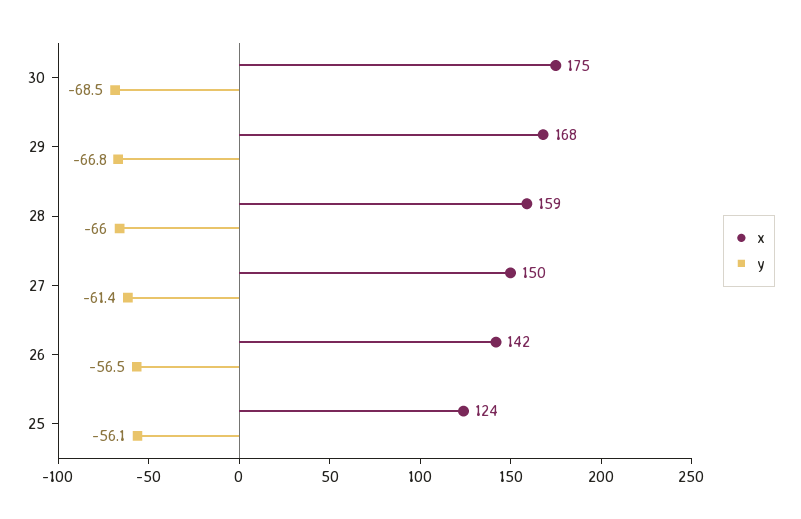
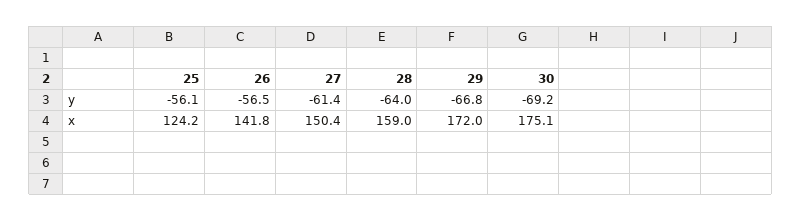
y, 30: -68.5 -> -69.2
x, 29: 168 -> 172
y, 28: -66 -> -64

